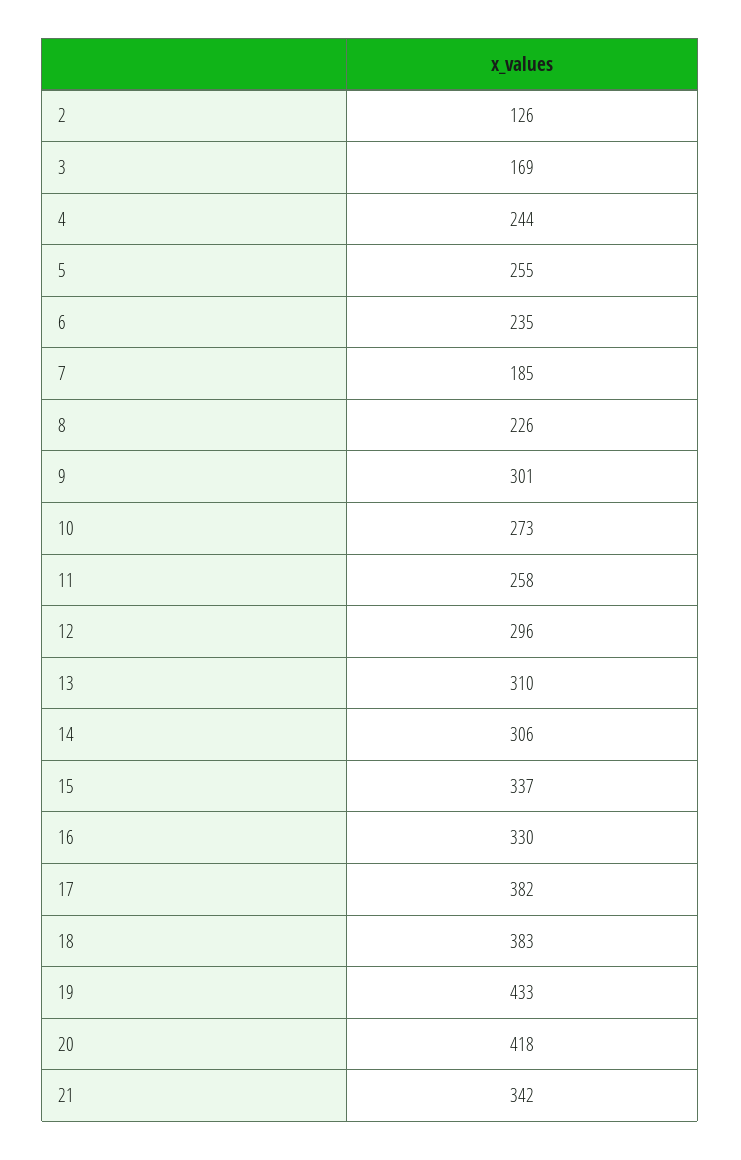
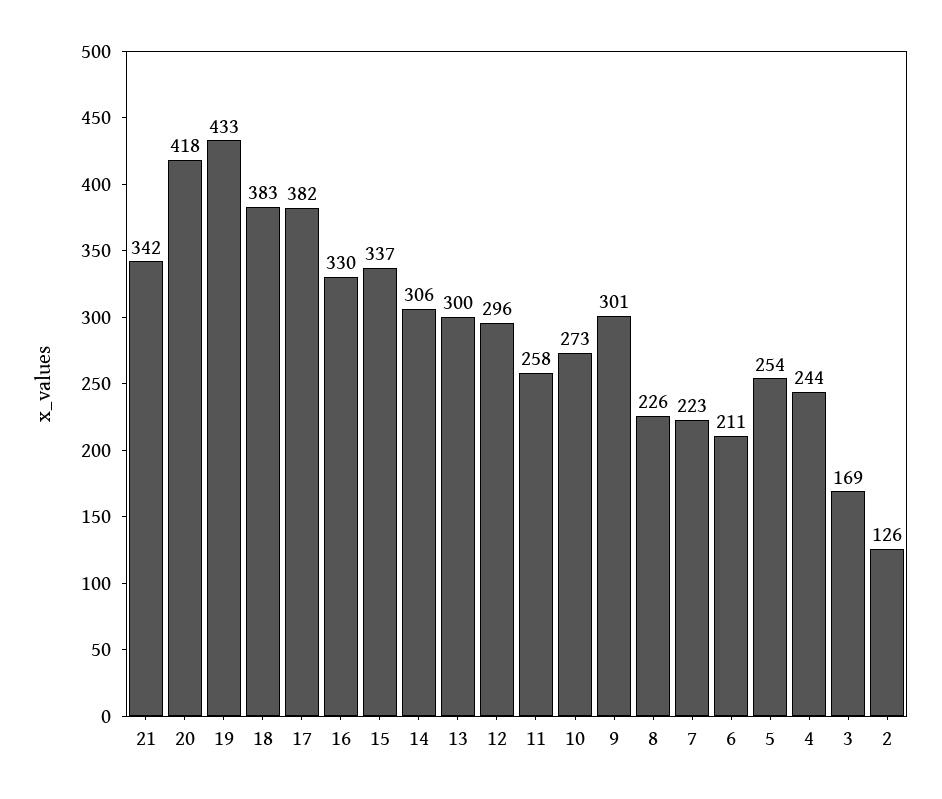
5: 255 -> 254
6: 235 -> 211
7: 185 -> 223
13: 310 -> 300

